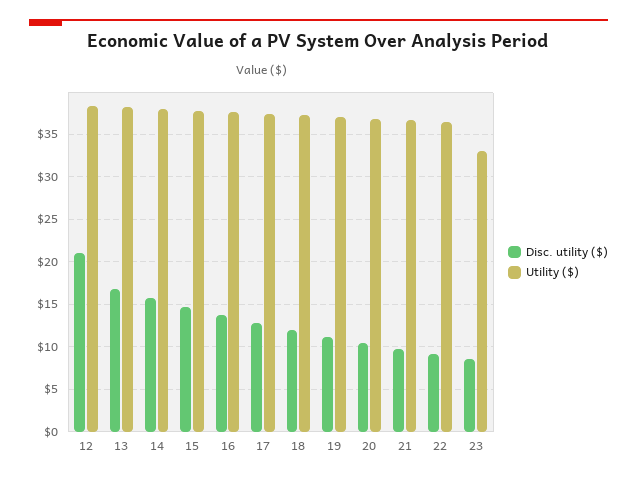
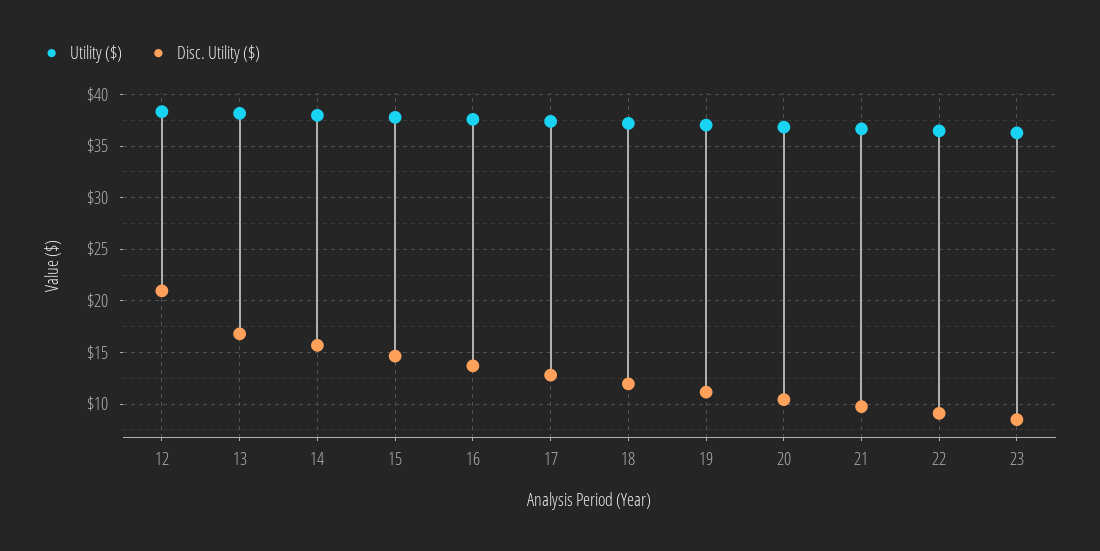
Utility ($), 23: 33 -> 36

